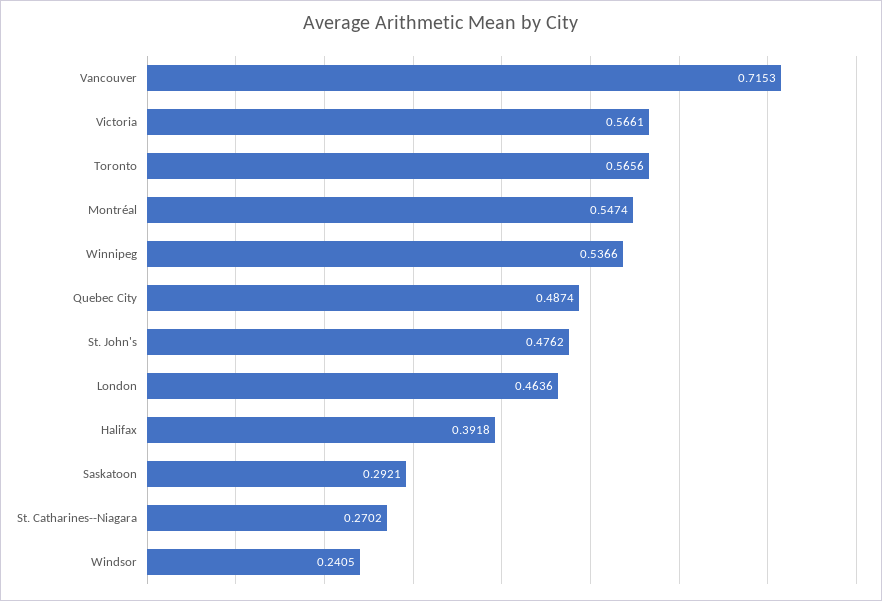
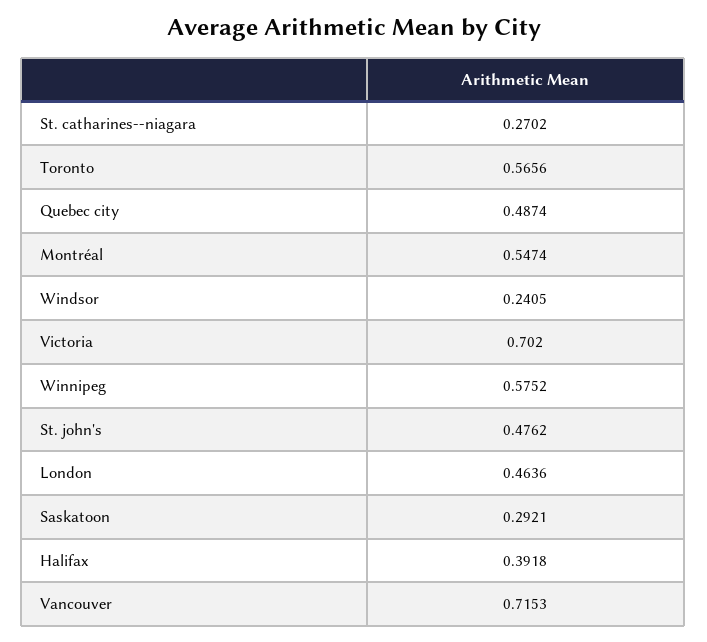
Victoria: 0.5661 -> 0.702
Winnipeg: 0.5366 -> 0.5752

